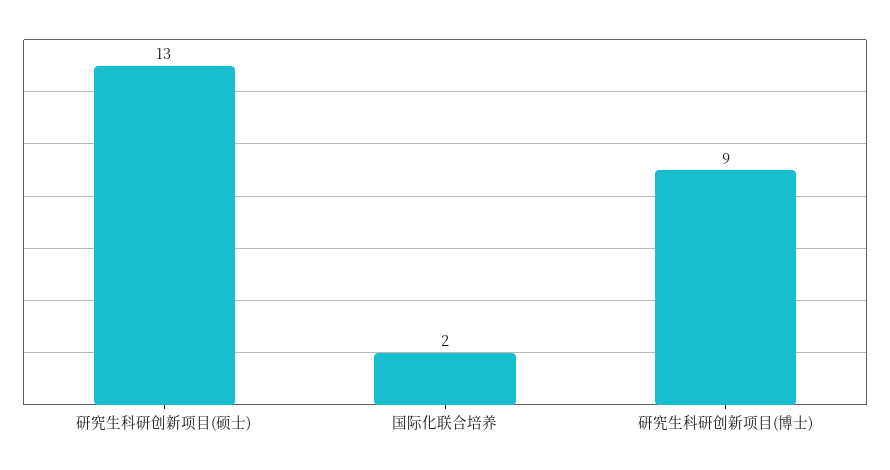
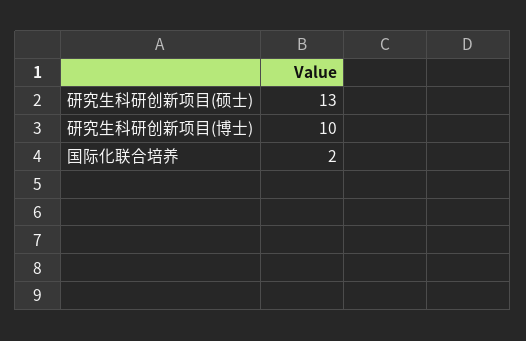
研究生科研创新项目(博士): 9 -> 10

